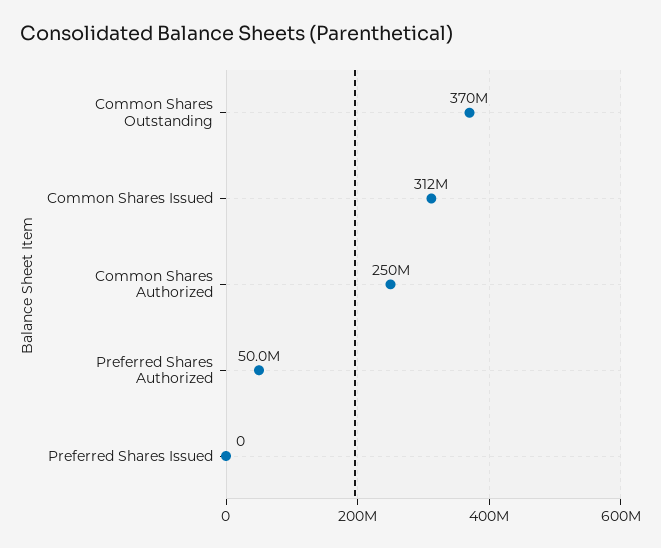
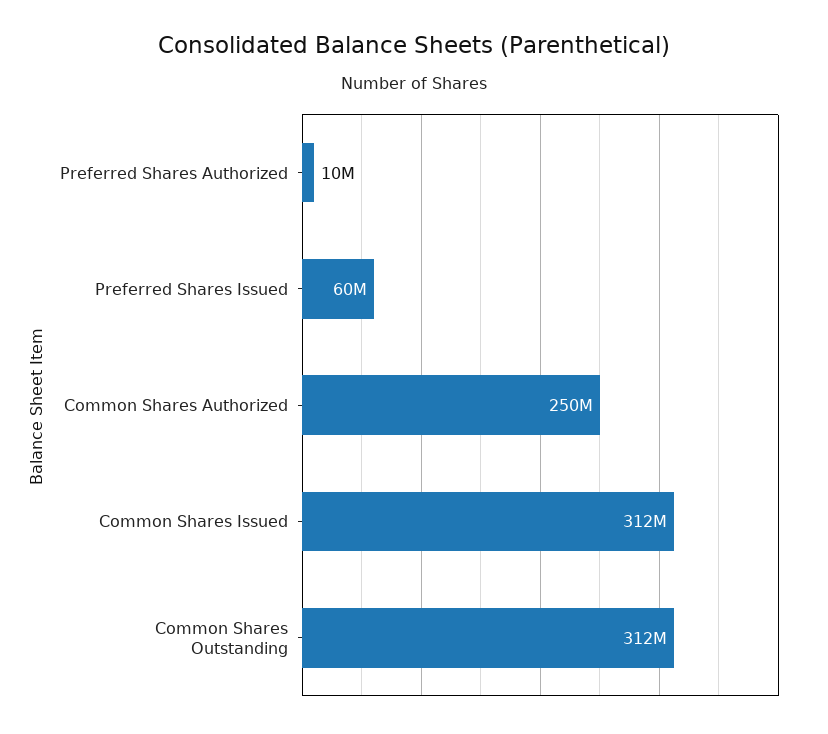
Common Shares Outstanding: 370000000 -> 312000000
Preferred Shares Authorized: 50000000 -> 10000000
Preferred Shares Issued: 0 -> 60000000

